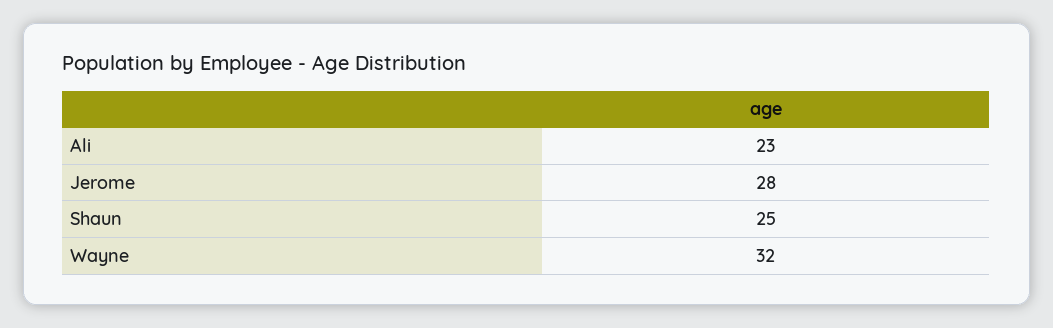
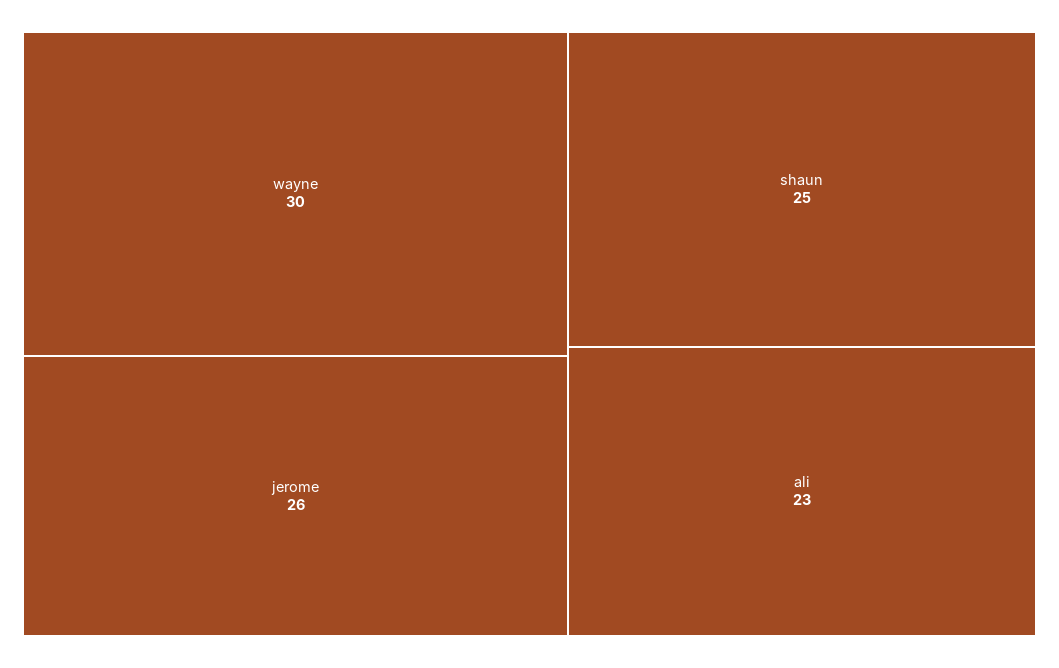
Jerome: 28 -> 26
Wayne: 32 -> 30

